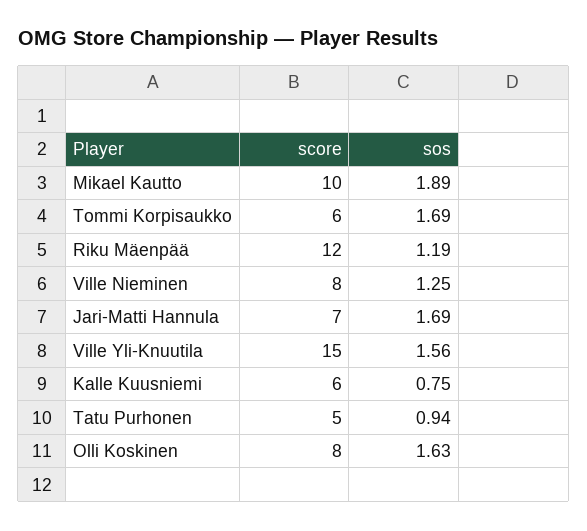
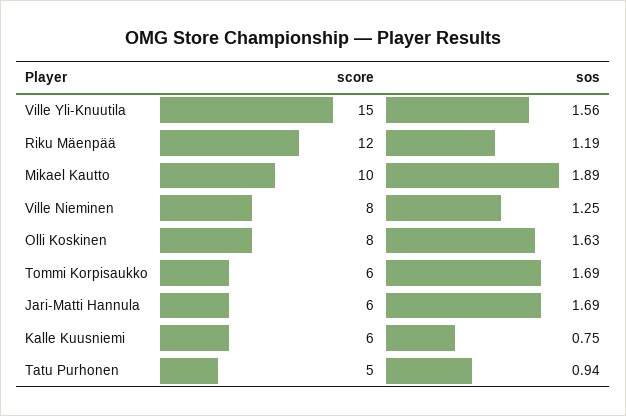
score, Jari-Matti Hannula: 7 -> 6

